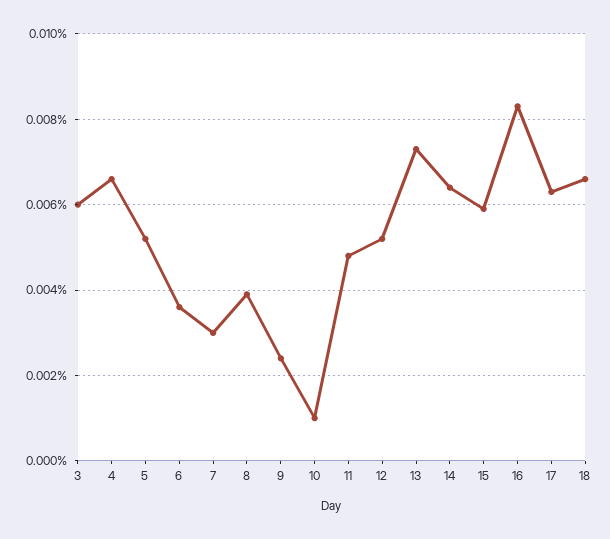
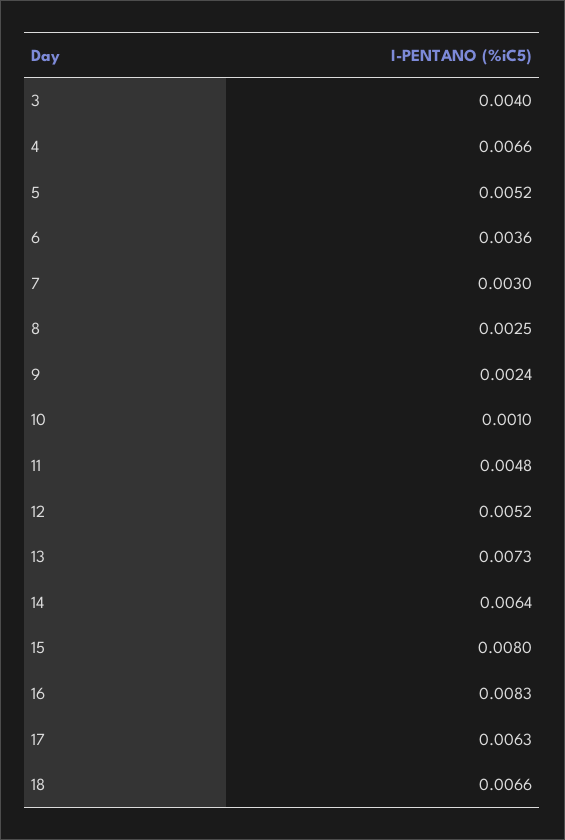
3: 0.006 -> 0.004
8: 0.004 -> 0.0025
15: 0.006 -> 0.008

